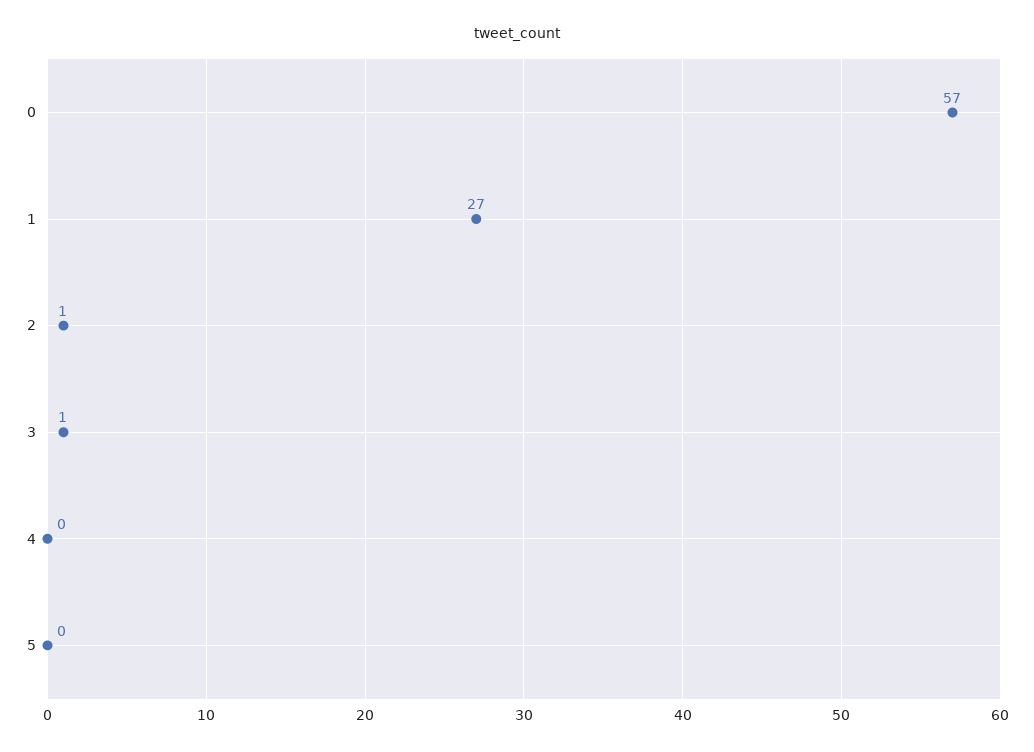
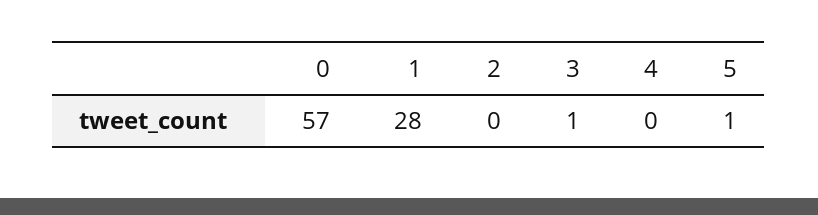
1: 27 -> 28
2: 1 -> 0
5: 0 -> 1

